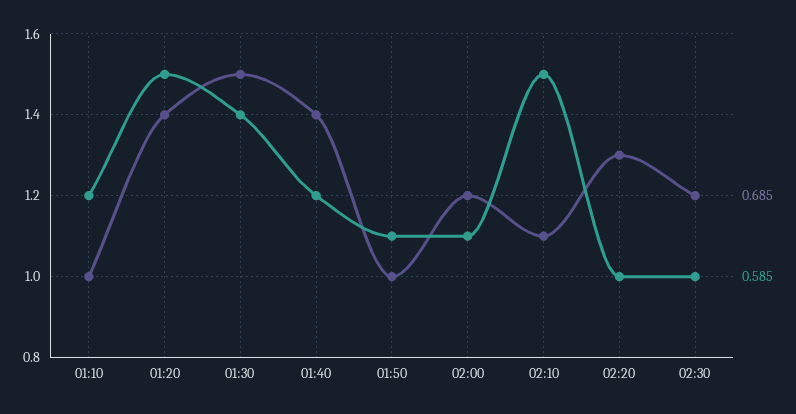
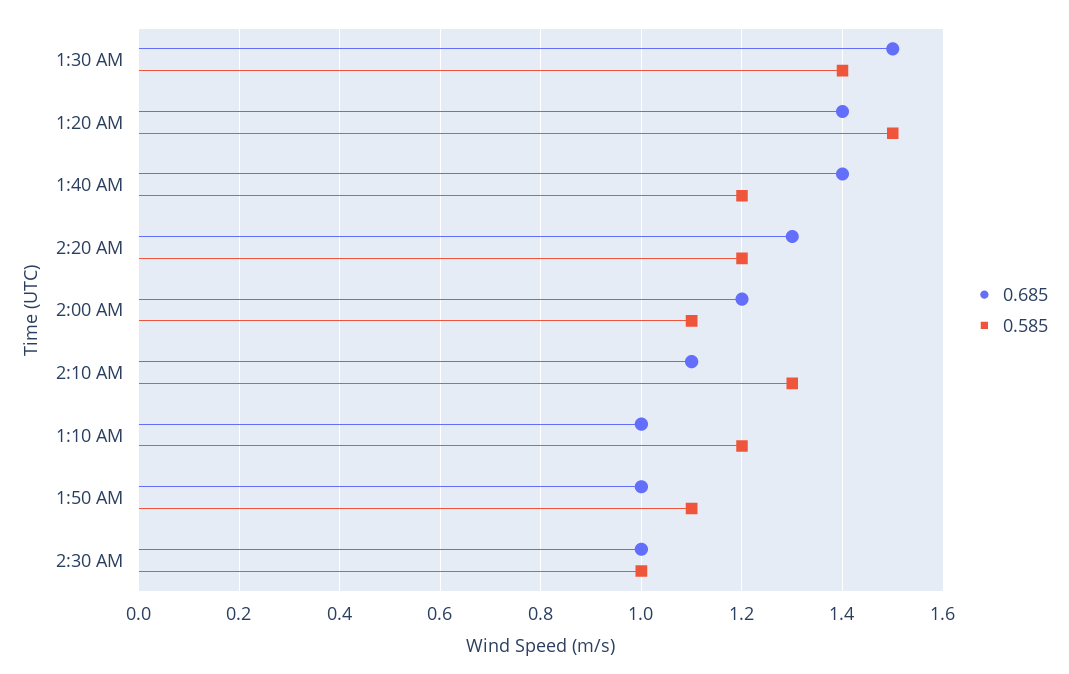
0.585, 02:10: 1.5 -> 1.3
0.585, 02:20: 1 -> 1.2
0.685, 02:30: 1.2 -> 1

